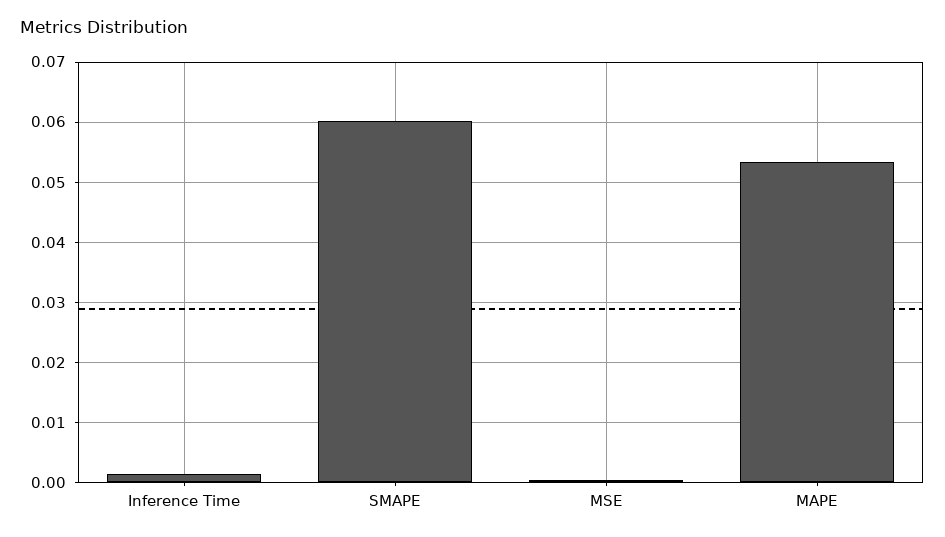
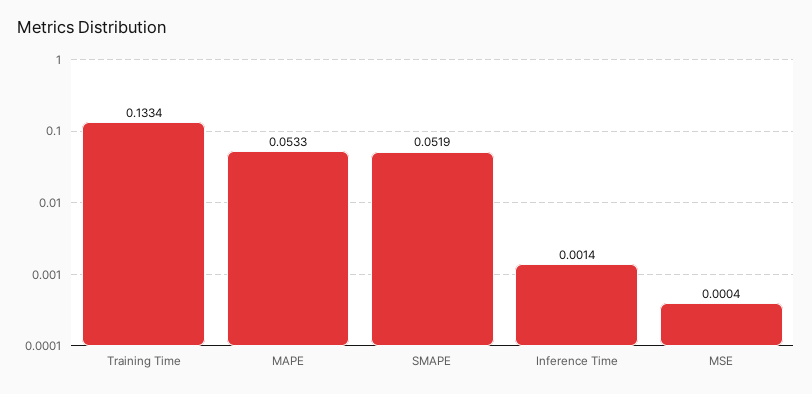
SMAPE: 0.06 -> 0.0519
Training Time: none -> 0.1334

